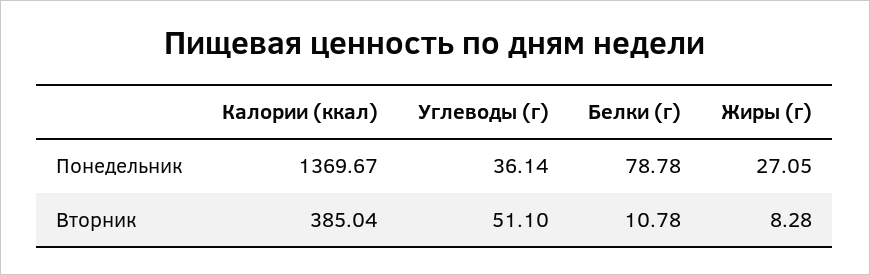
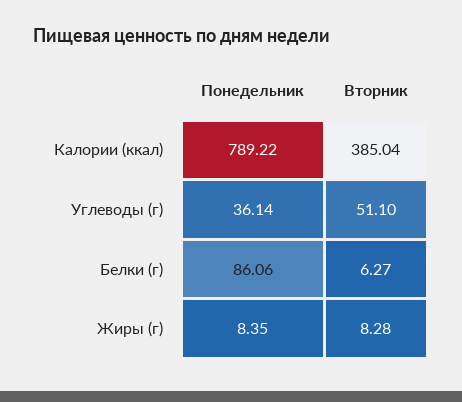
Калории (ккал), Понедельник: 1369.67 -> 789.22
Белки (г), Понедельник: 78.78 -> 86.06
Жиры (г), Понедельник: 27.05 -> 8.35
Белки (г), Вторник: 10.78 -> 6.27

